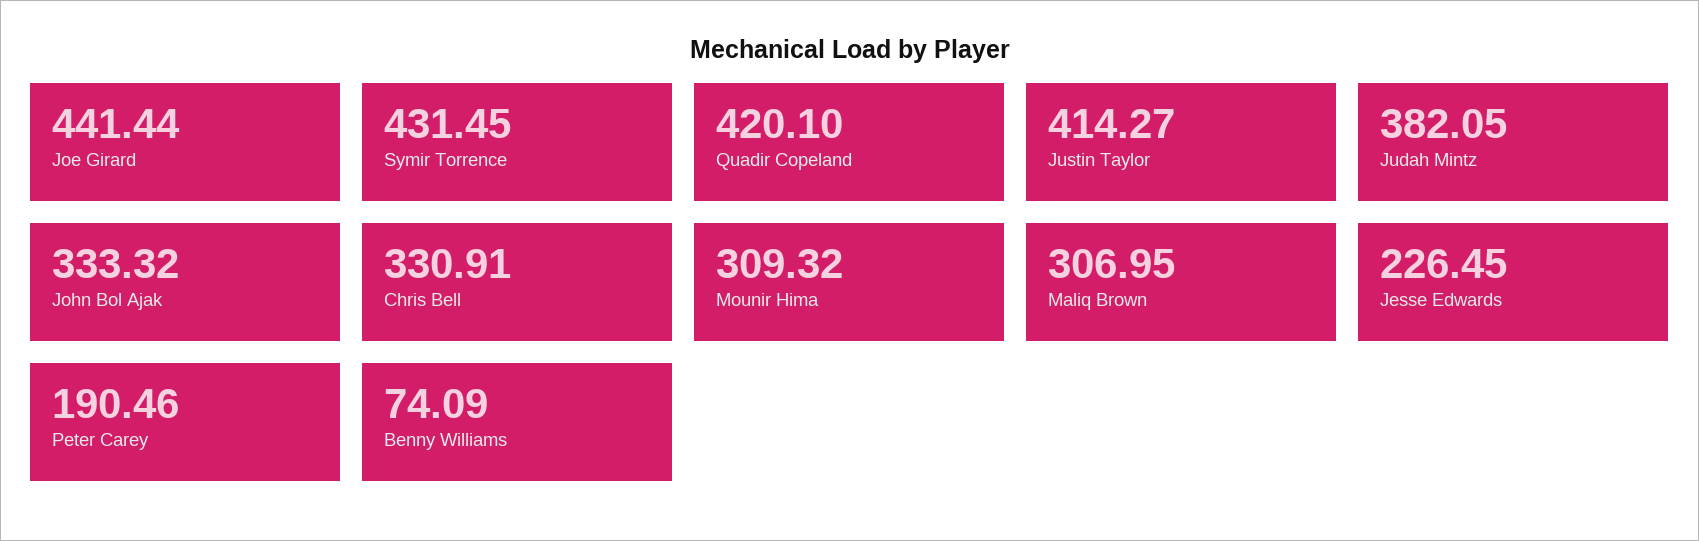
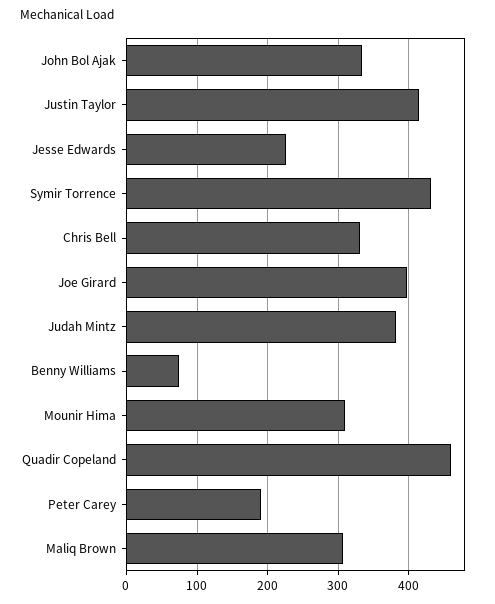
Joe Girard: 441.44 -> 400
Quadir Copeland: 420.1 -> 460

